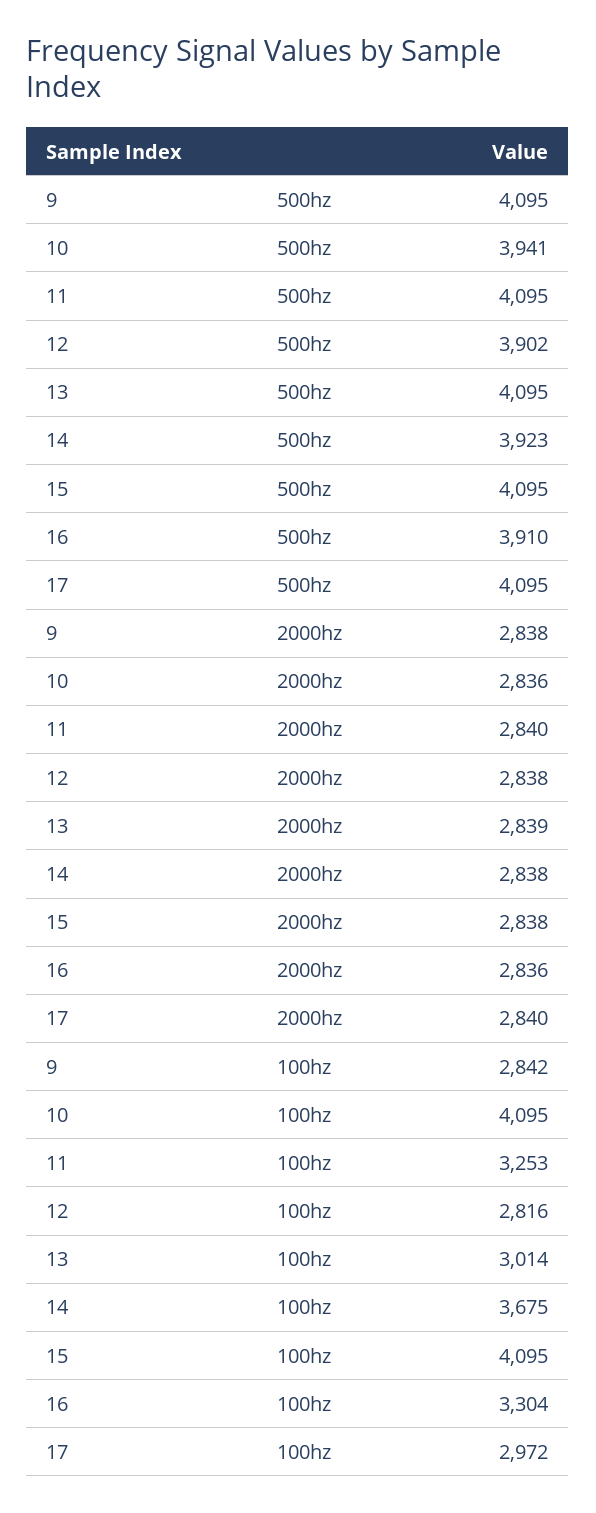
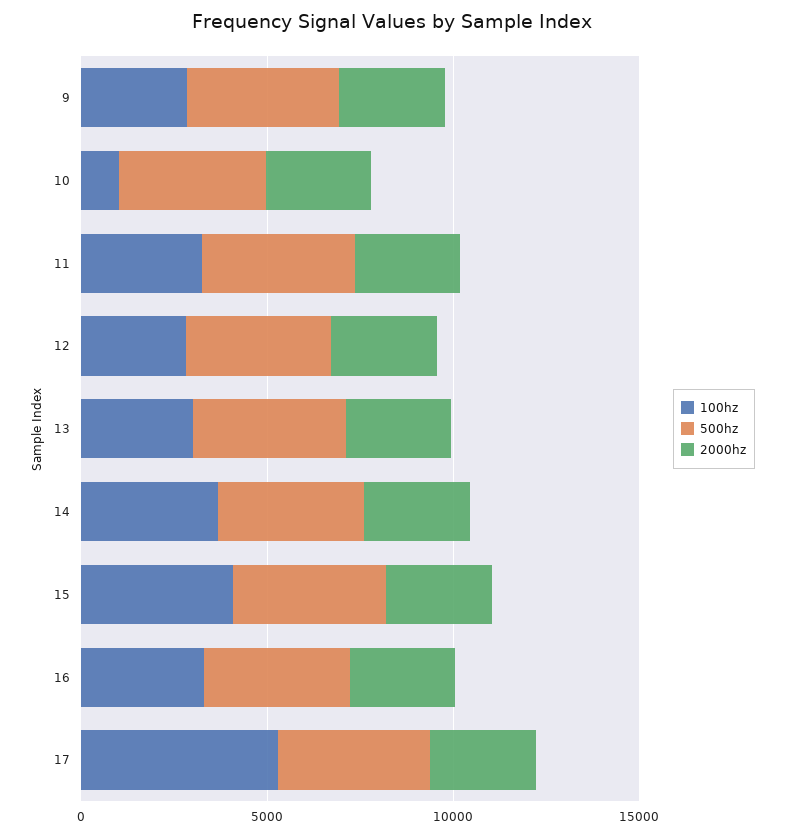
100hz, 10: 4095 -> 1000
100hz, 17: 2972 -> 5000

